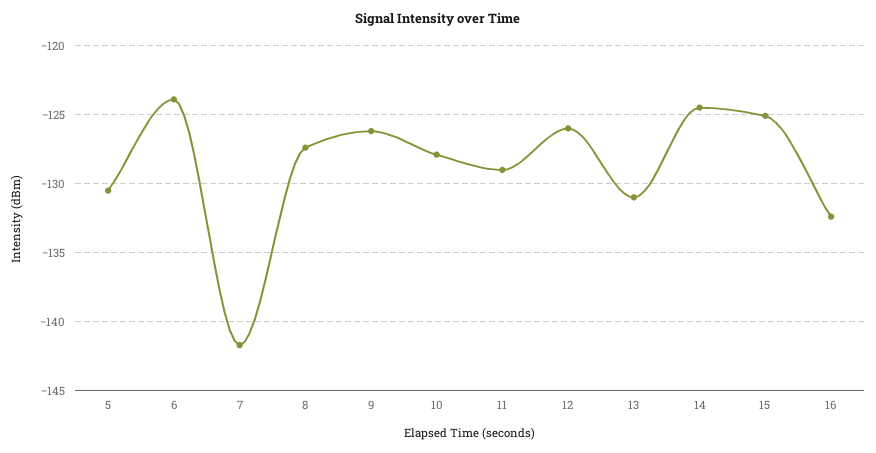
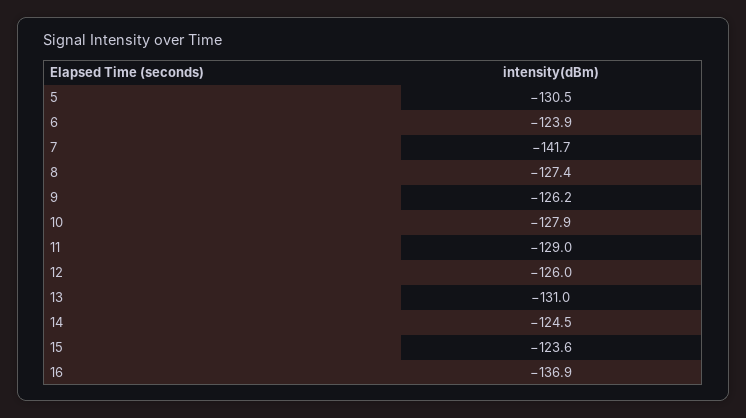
15: -125 -> -123.6
16: -132.5 -> -136.9

